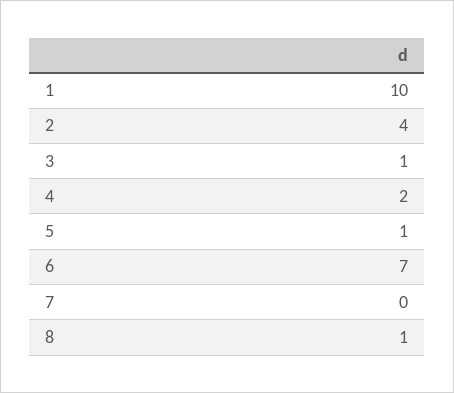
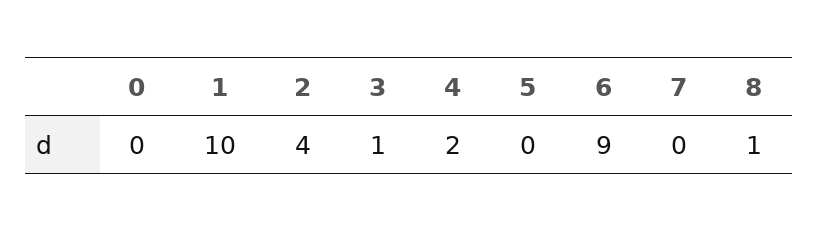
5: 1 -> 0
6: 7 -> 9
0: none -> 0

